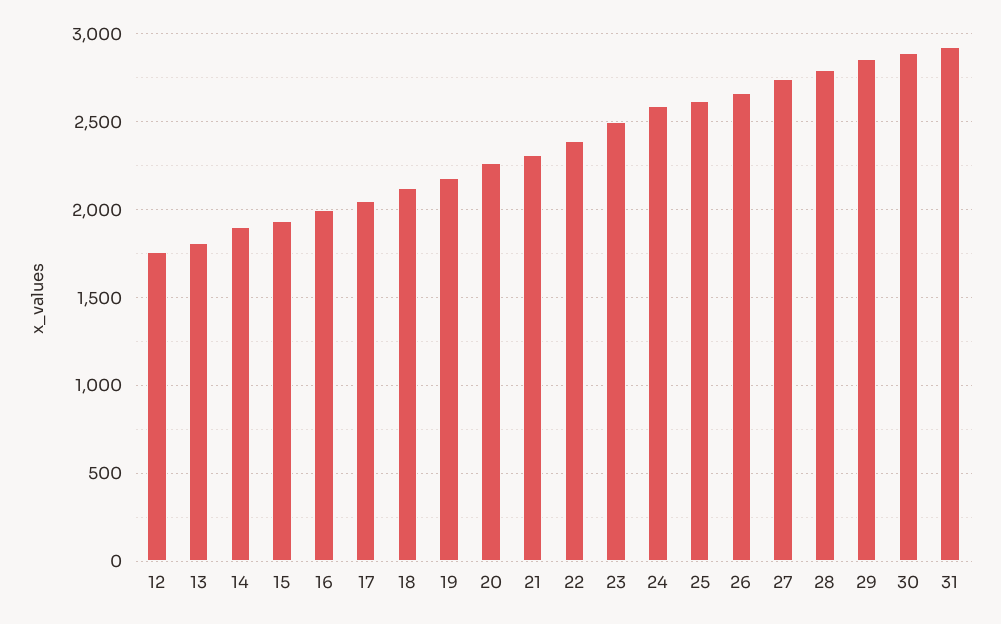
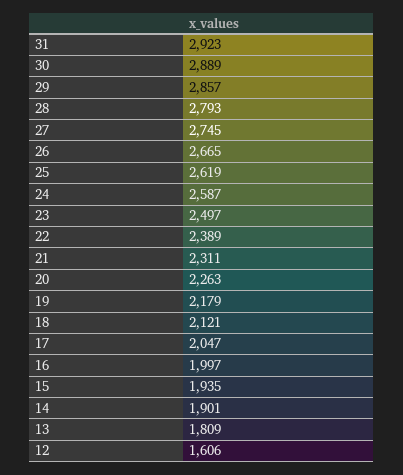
12: 1750 -> 1606

